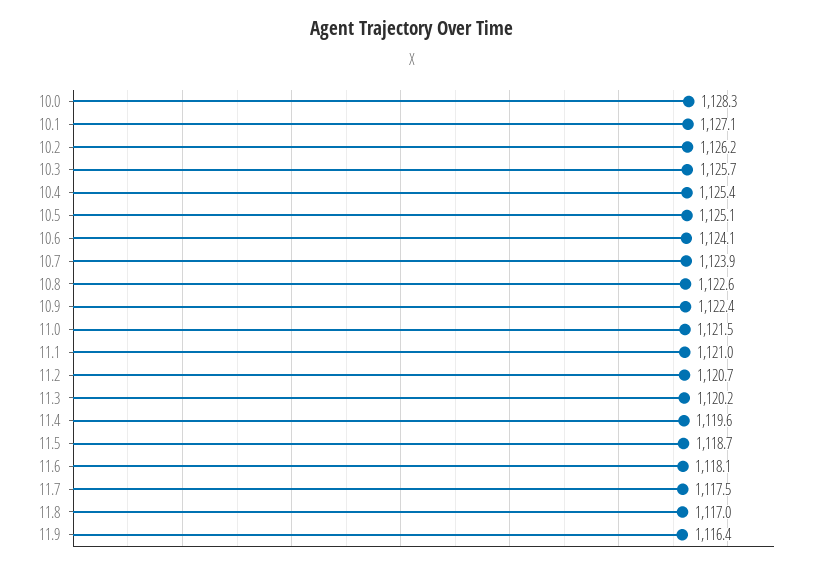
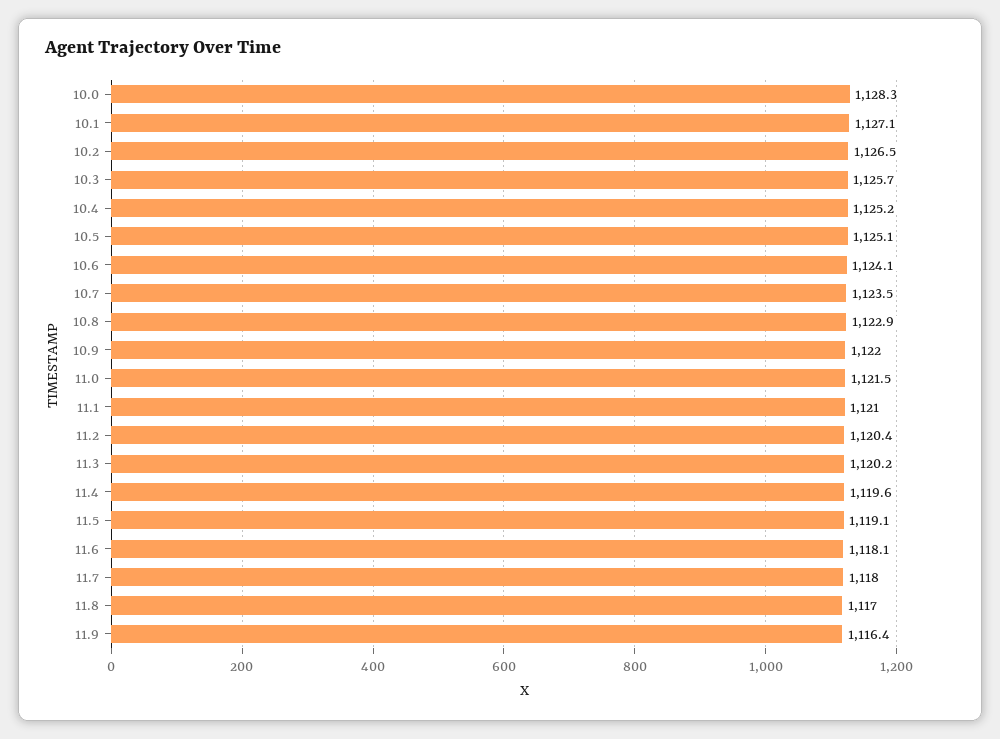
10.2: 1126.2 -> 1126.5
10.4: 1125.4 -> 1125.2
10.7: 1123.9 -> 1123.5
10.8: 1122.6 -> 1122.9
10.9: 1122.4 -> 1122
11.2: 1120.7 -> 1120.4
11.5: 1118.7 -> 1119.1
11.7: 1117.5 -> 1118

